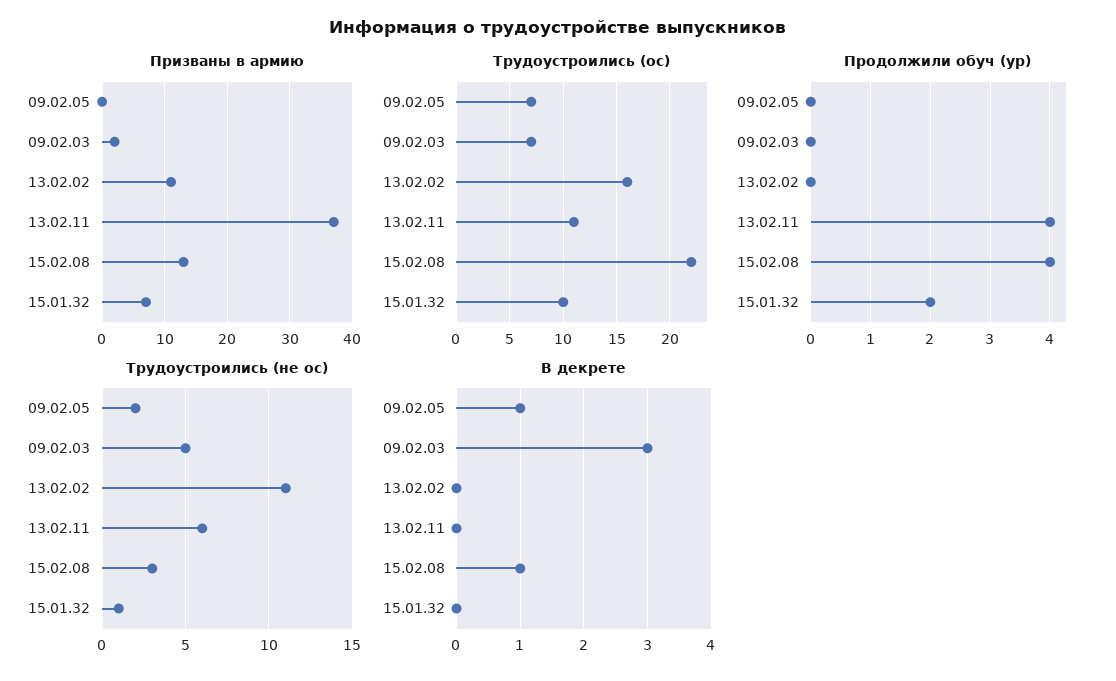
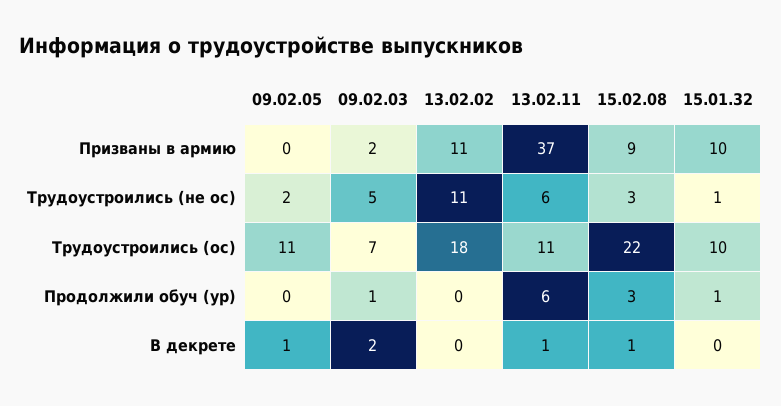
Призваны в армию, 15.02.08: 13 -> 9
Призваны в армию, 15.01.32: 7 -> 10
Трудоустроились (ос), 09.02.05: 7 -> 11
Трудоустроились (ос), 13.02.02: 16 -> 18
Продолжили обуч (ур), 09.02.03: 0 -> 1
Продолжили обуч (ур), 13.02.11: 4 -> 6
Продолжили обуч (ур), 15.02.08: 4 -> 3
Продолжили обуч (ур), 15.01.32: 2 -> 1
В декрете, 09.02.03: 3 -> 2
В декрете, 13.02.11: 0 -> 1

